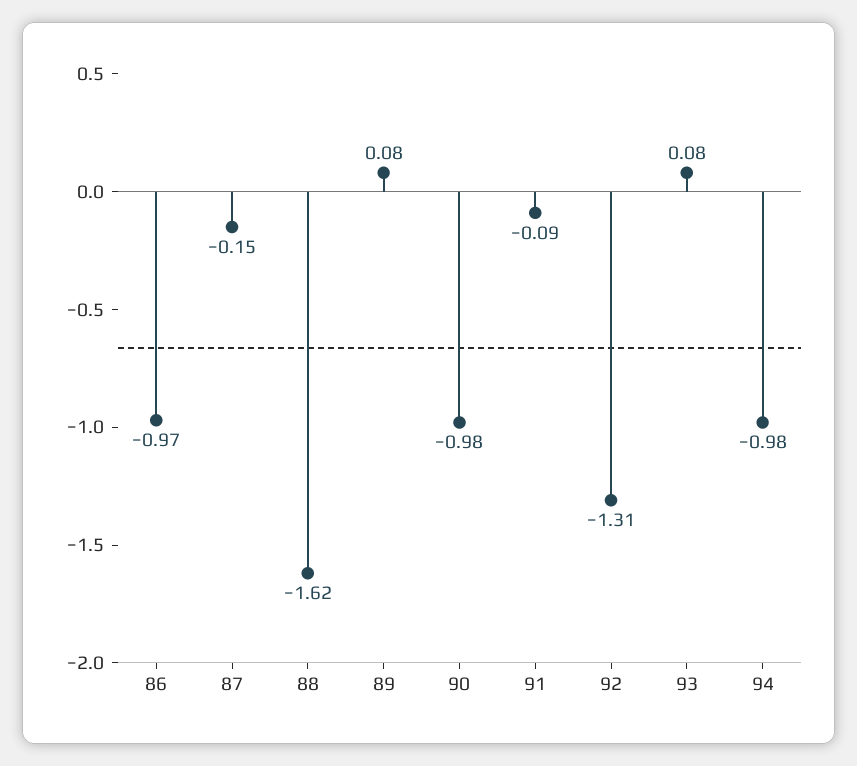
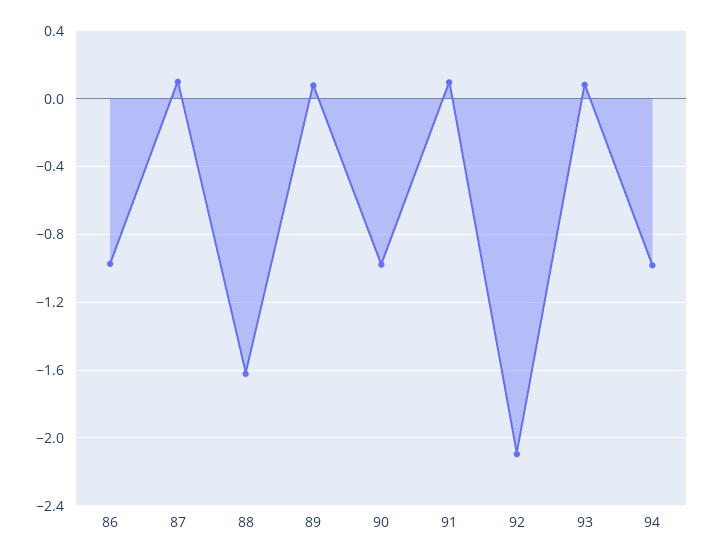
87: -0.15 -> 0.1
91: -0.09 -> 0.1
92: -1.31 -> -2.1

